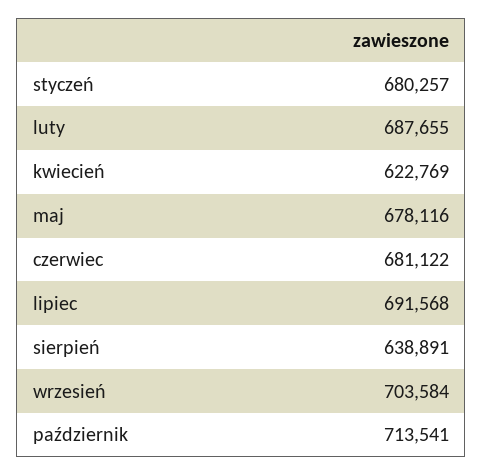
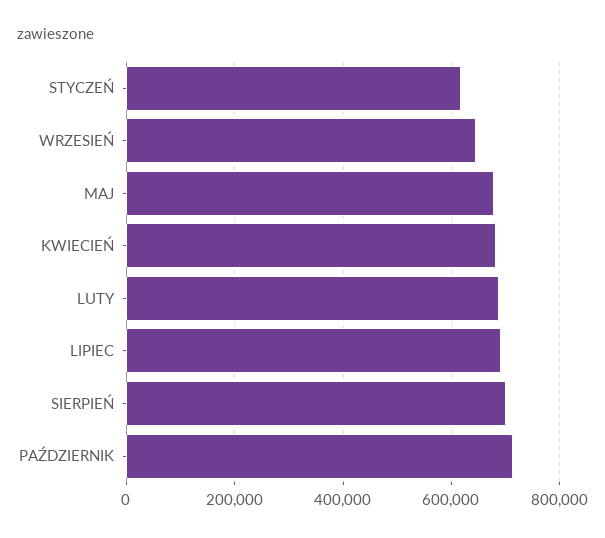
styczeń: 680257 -> 620000
kwiecień: 622769 -> 680000
czerwiec: 681122 -> none
sierpień: 638891 -> 700000
wrzesień: 703584 -> 640000

